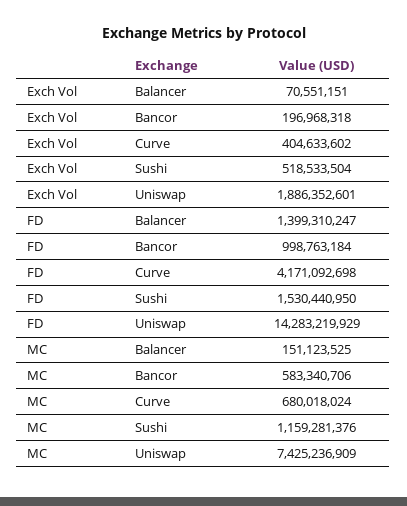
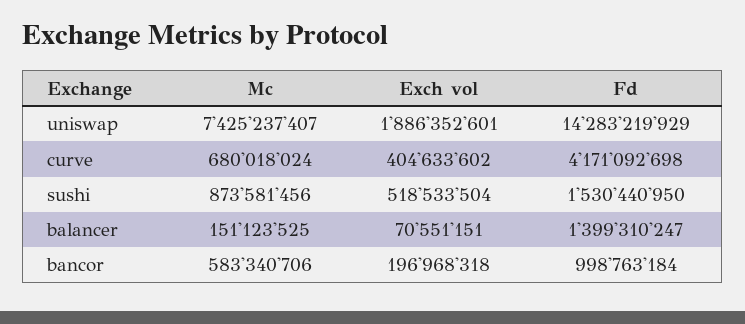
MC, Sushi: 1159281376 -> 873581456
MC, Uniswap: 7425236909 -> 7425237407

